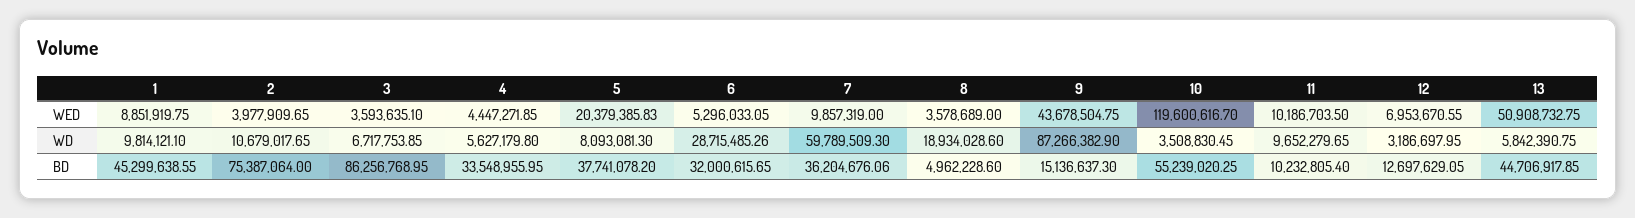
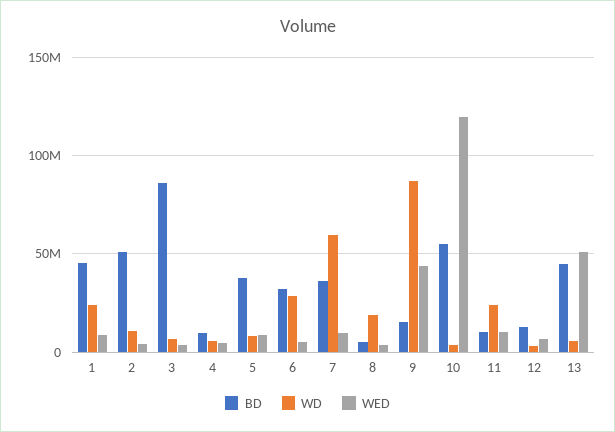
WED, 5: 20379385.83 -> 10000000
WD, 1: 9814121.1 -> 25000000
WD, 11: 9652279.65 -> 25000000
BD, 2: 75387064 -> 50000000
BD, 4: 33548955.95 -> 10000000

